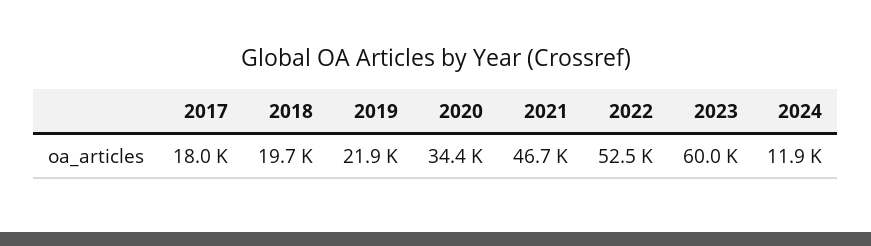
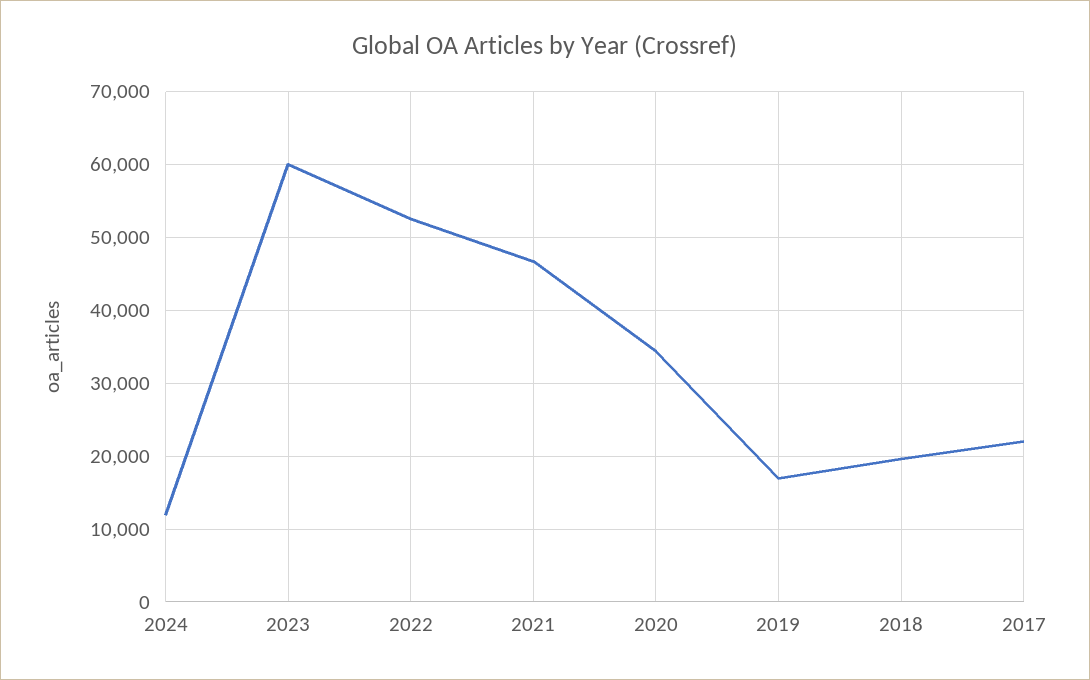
2017: 18000 -> 22000
2019: 21900 -> 17000

